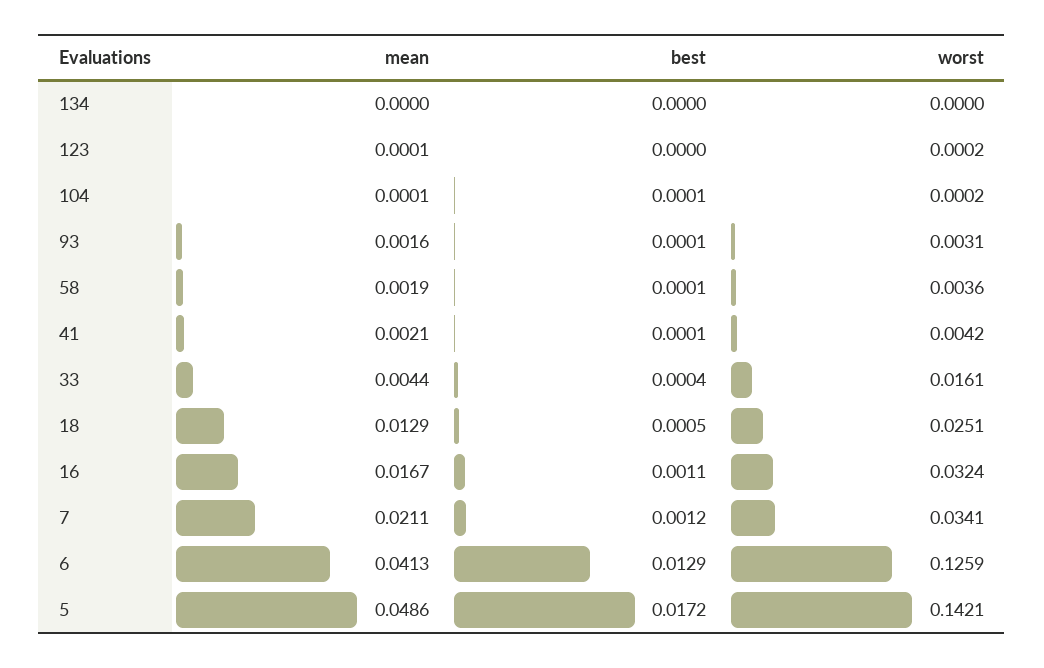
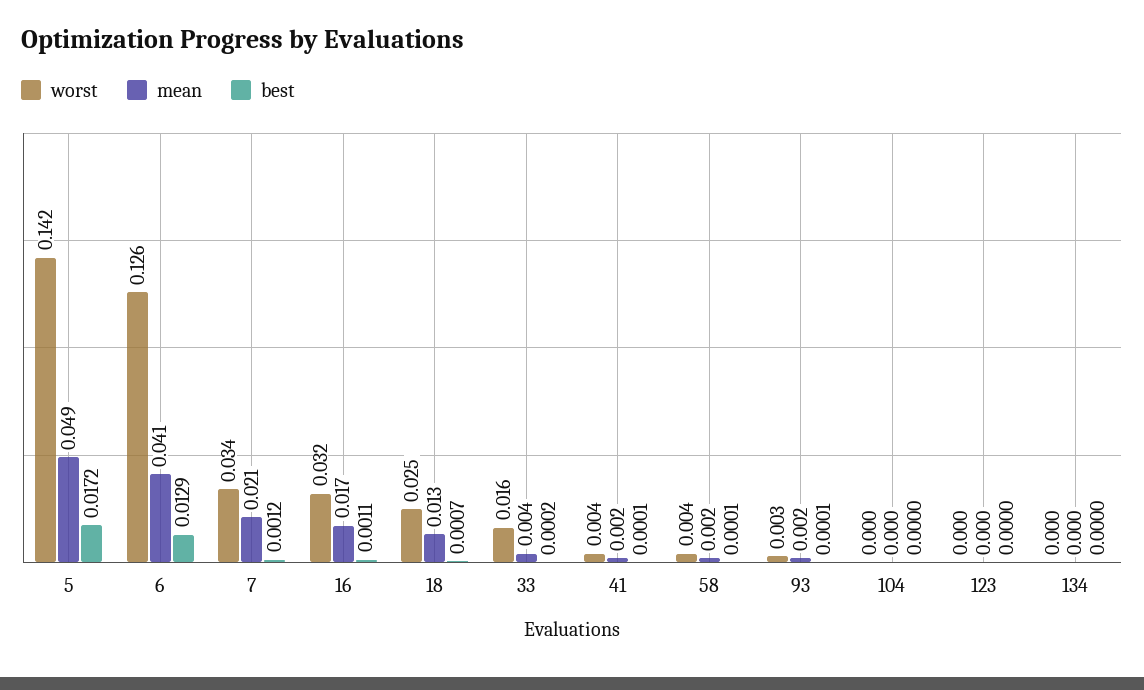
best, 104: 0.0001 -> 0
best, 33: 0.0004 -> 0.0002
best, 18: 0.0005 -> 0.0007

